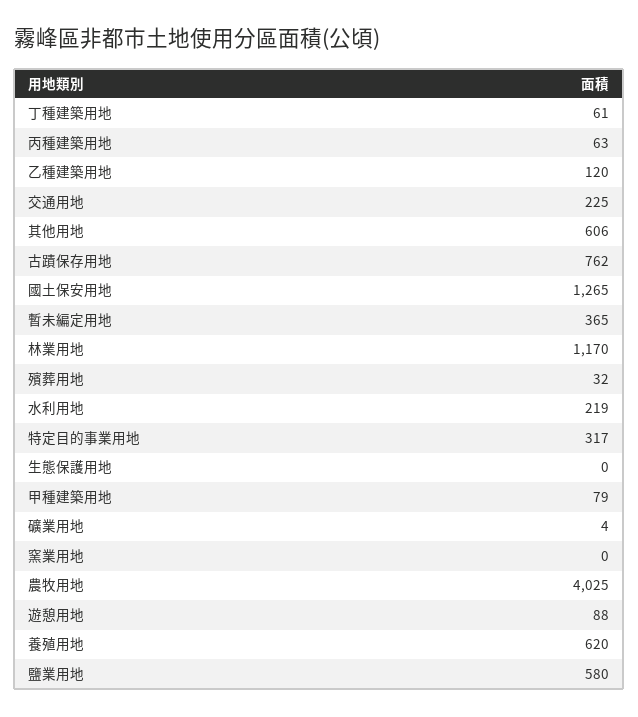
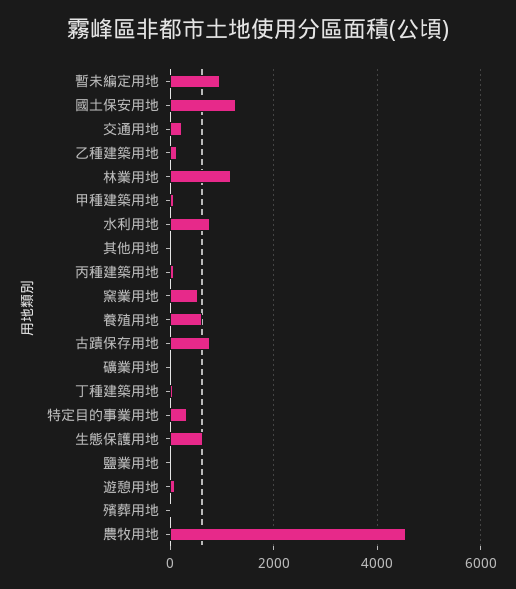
其他用地: 606 -> 0
暫未編定用地: 365 -> 1000
水利用地: 219 -> 800
生態保護用地: 0 -> 600
窯業用地: 0 -> 600
農牧用地: 4025 -> 4600
鹽業用地: 580 -> 0

